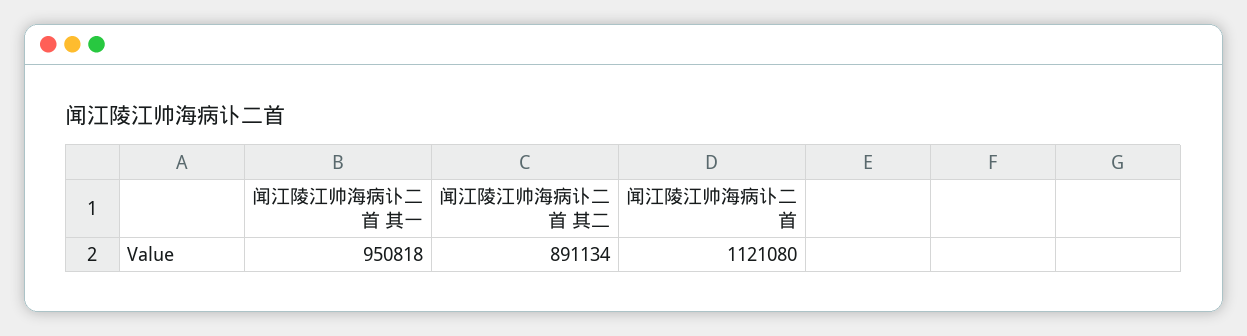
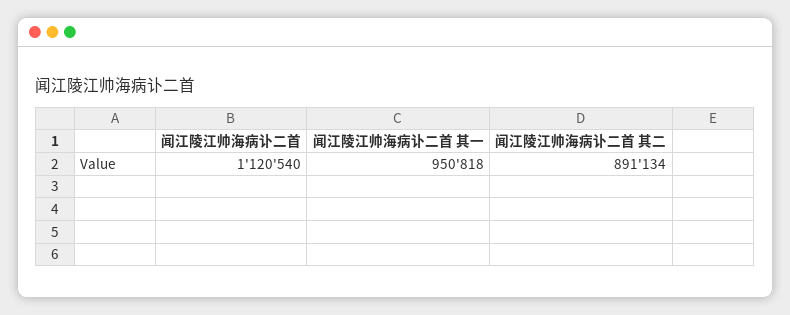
闻江陵江帅海病讣二首: 1121080 -> 1120540

